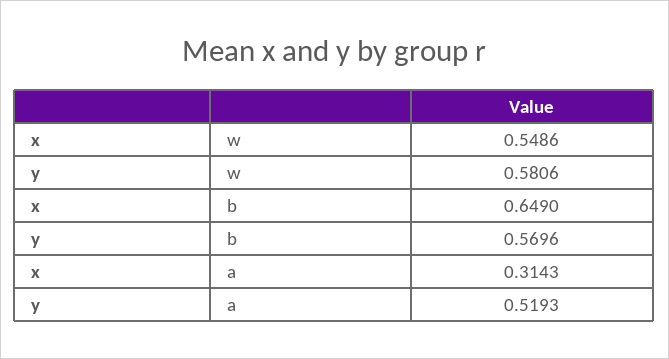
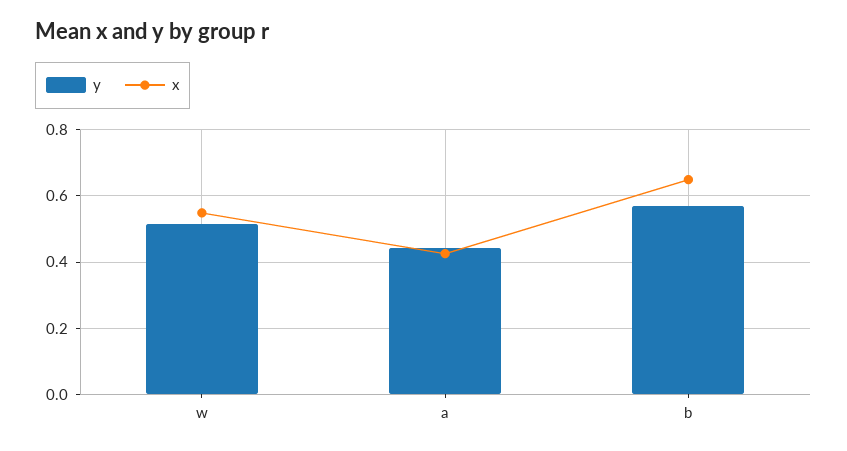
y, w: 0.5806 -> 0.52
x, a: 0.3143 -> 0.42
y, a: 0.5193 -> 0.44

